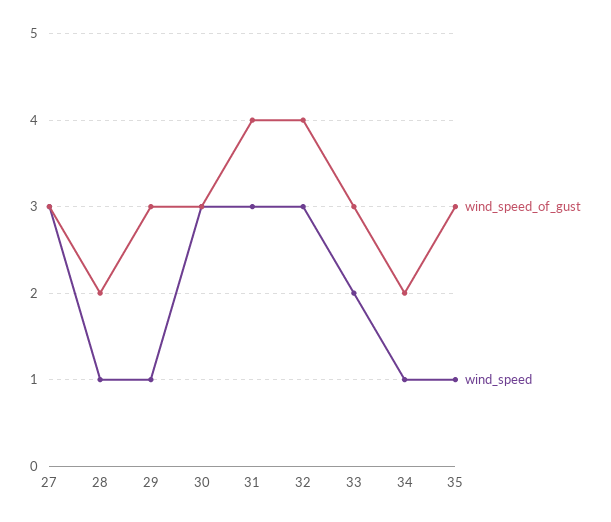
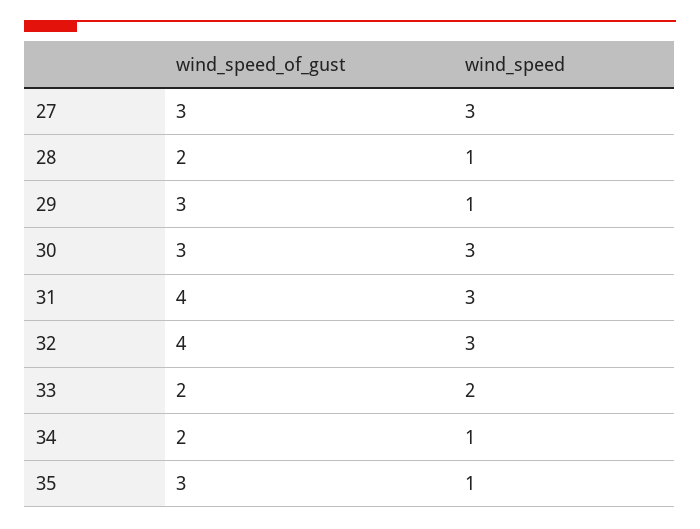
wind_speed_of_gust, 33: 3 -> 2

